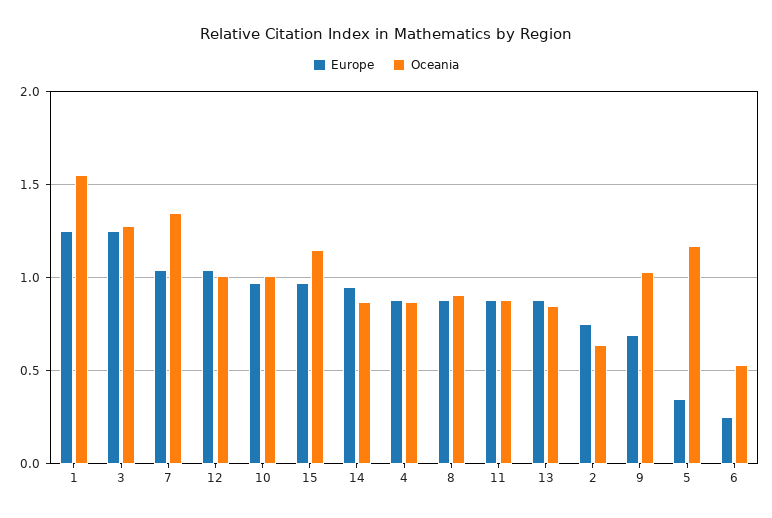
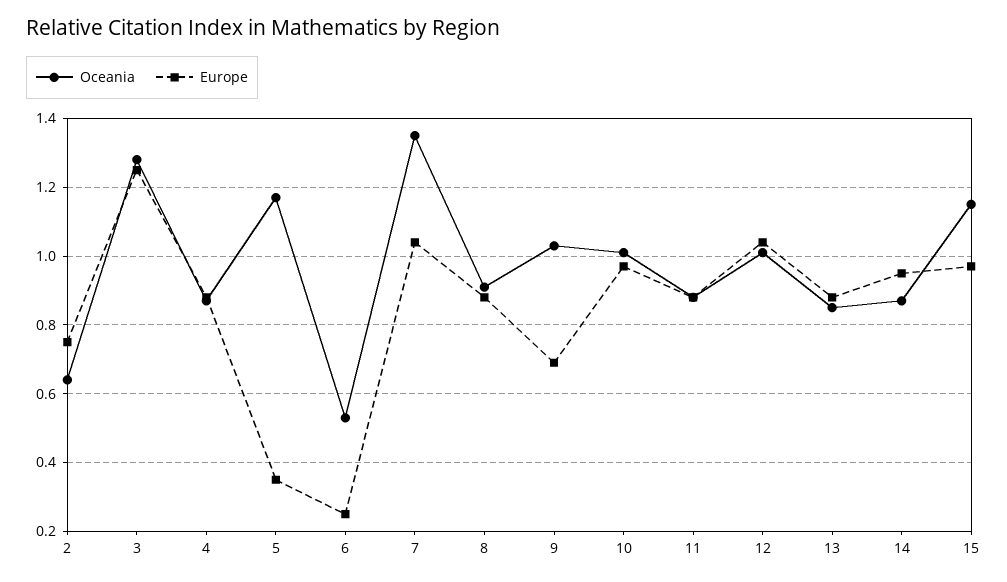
Europe, 1: 1.25 -> none
Oceania, 1: 1.55 -> none

